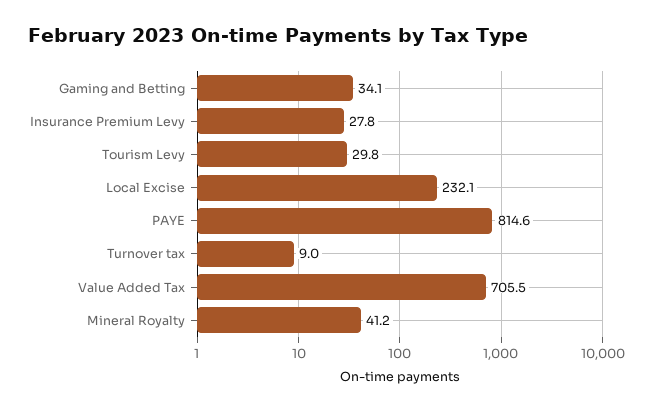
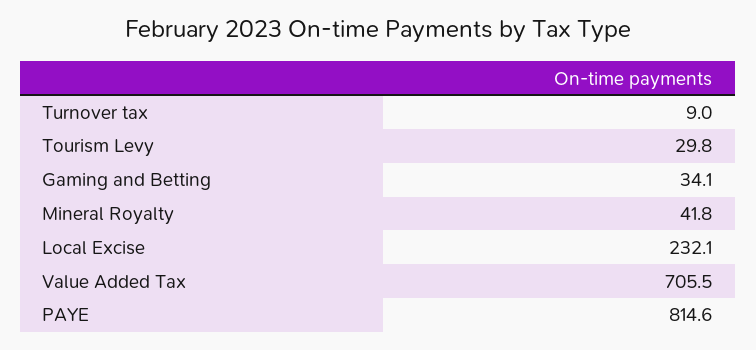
Insurance Premium Levy: 27.8 -> none
Mineral Royalty: 41.2 -> 41.8

